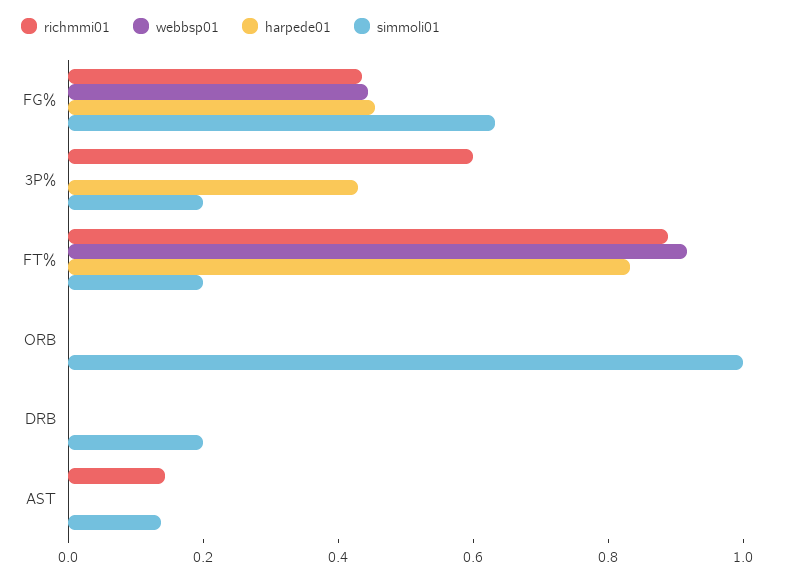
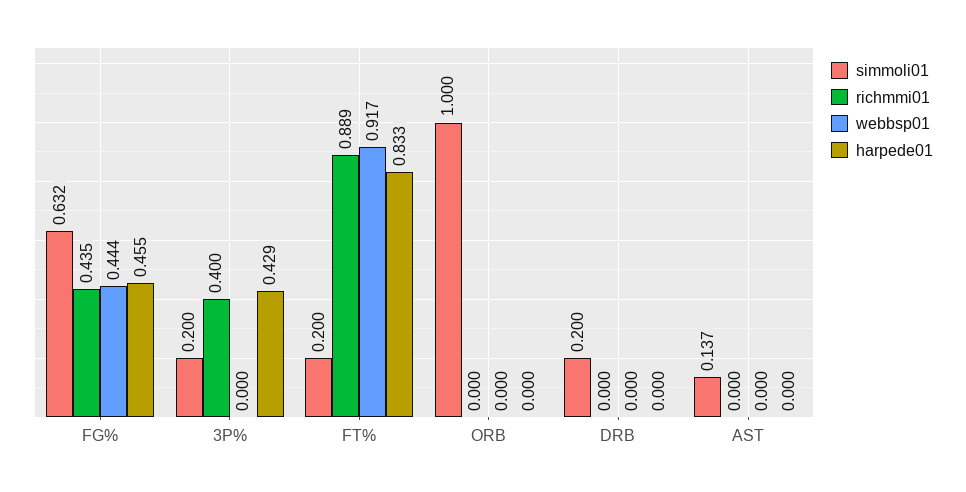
richmmi01, 3P%: 0.6 -> 0.4
richmmi01, AST: 0.15 -> 0

